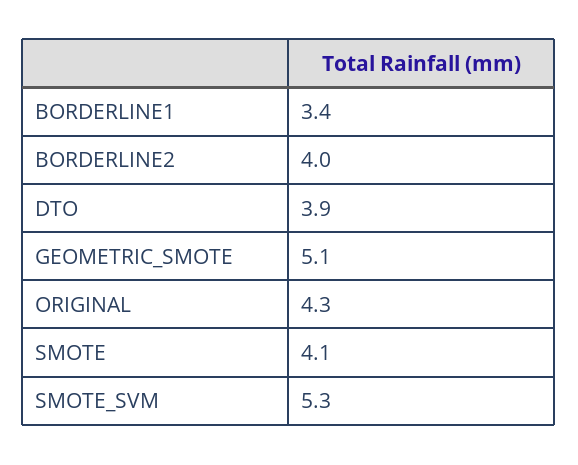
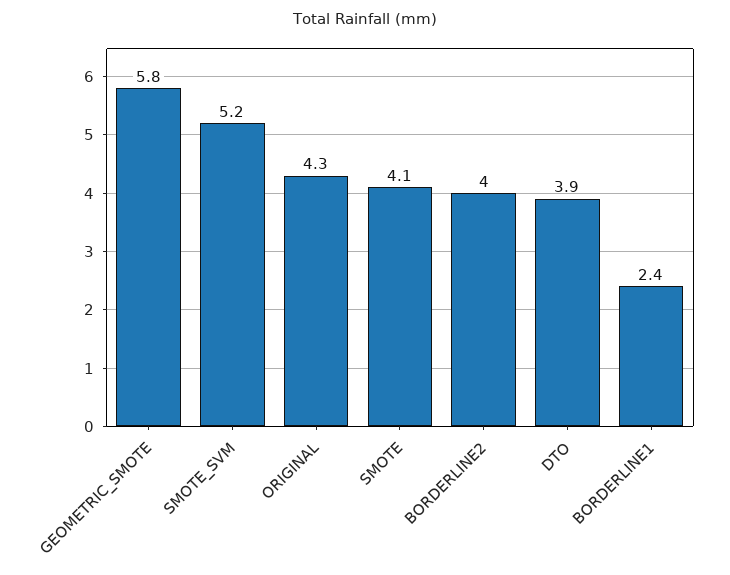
BORDERLINE1: 3.4 -> 2.4
GEOMETRIC_SMOTE: 5.1 -> 5.8
SMOTE_SVM: 5.3 -> 5.2

